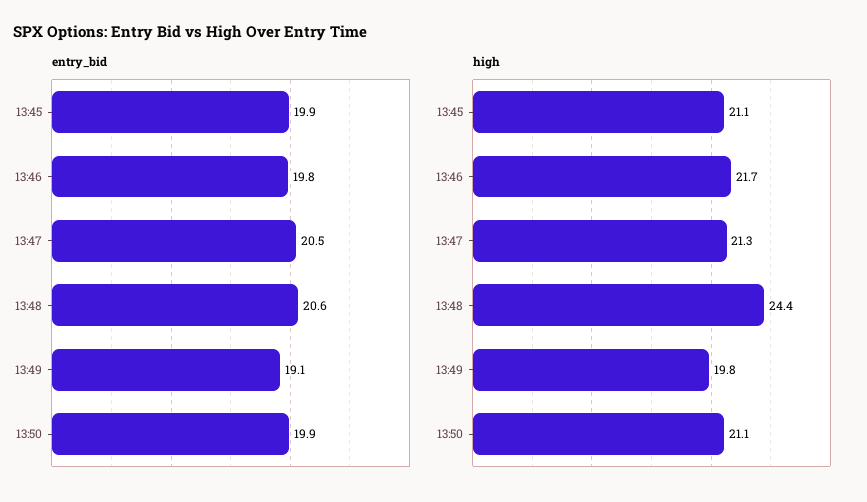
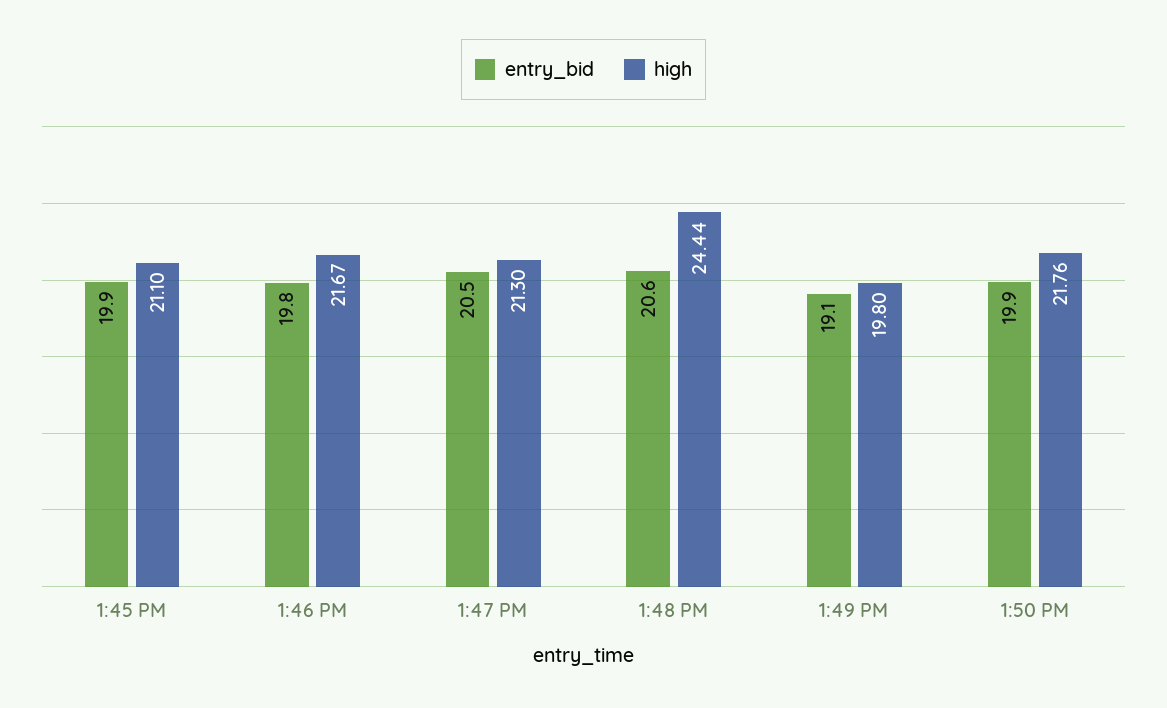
high, 13:50: 21.1 -> 21.76

